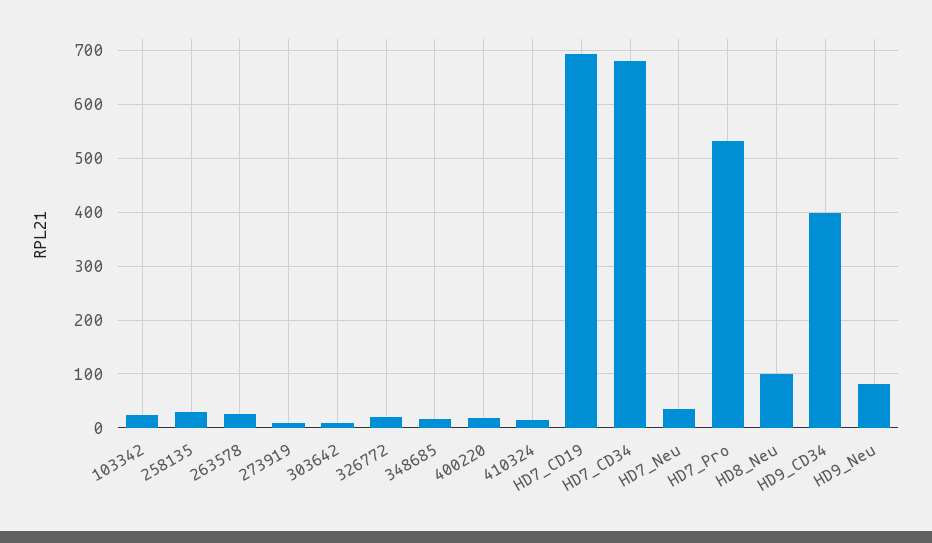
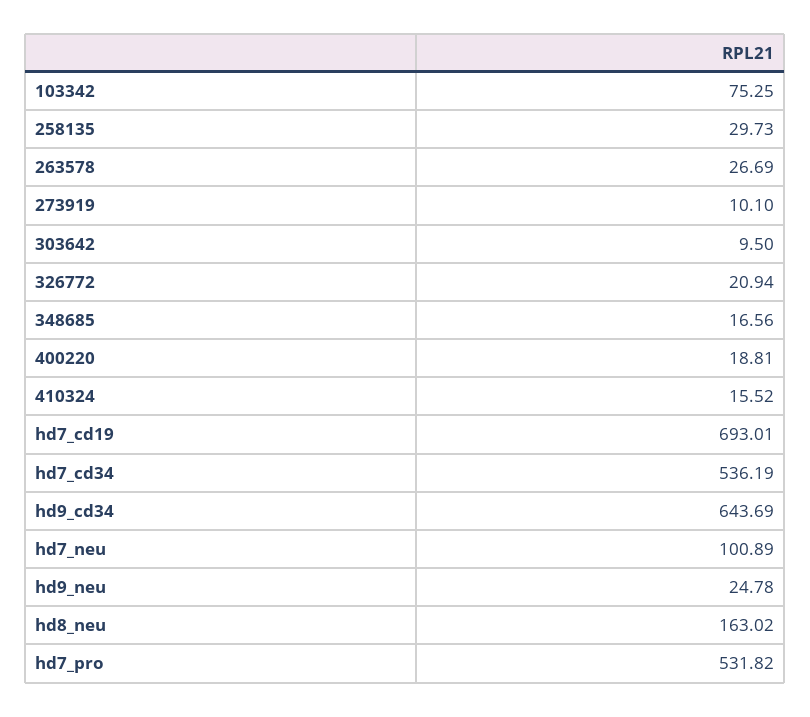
103342: 20 -> 75.25
HD7_CD34: 680 -> 536.19
HD7_Neu: 40 -> 100.89
HD8_Neu: 100 -> 163.02
HD9_CD34: 400 -> 643.69
HD9_Neu: 80 -> 24.78

